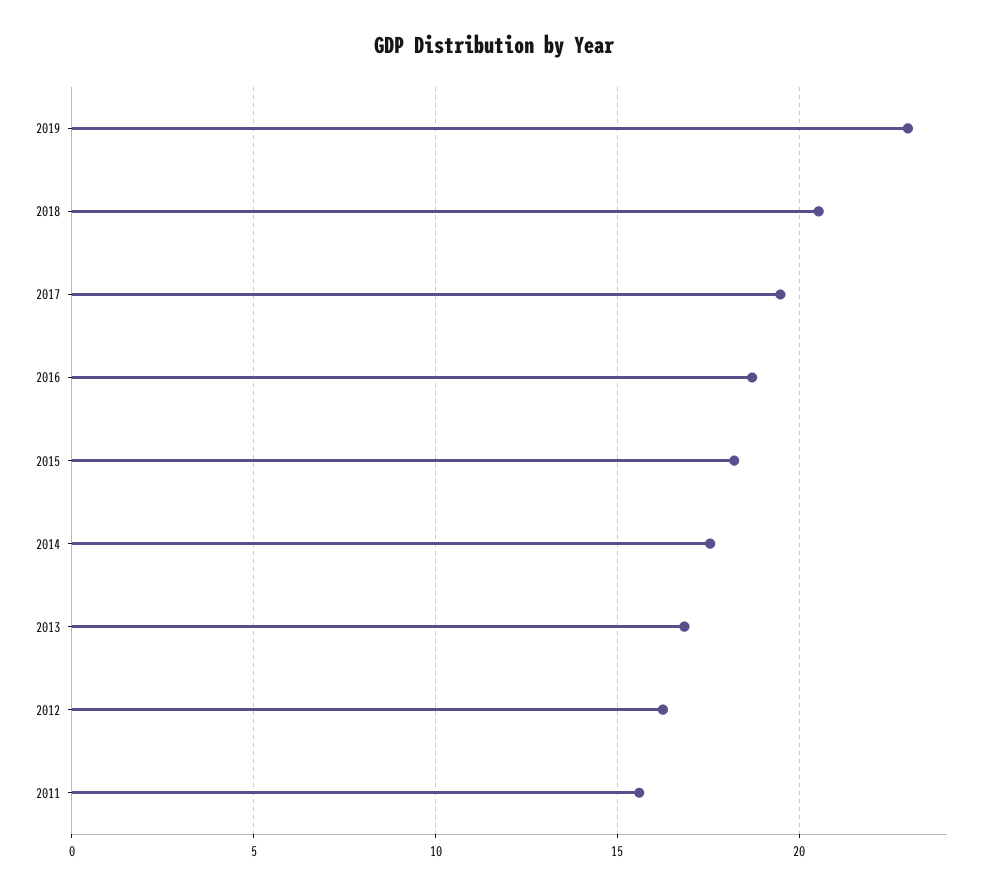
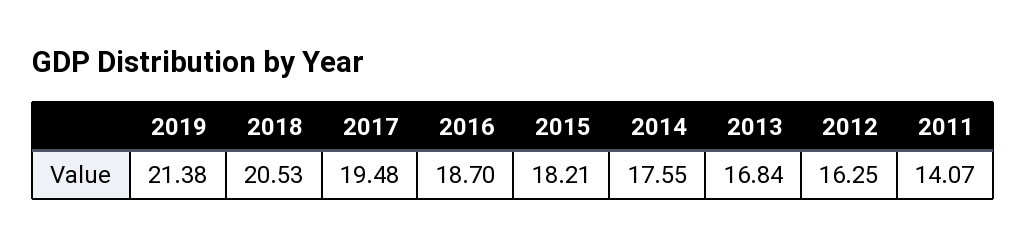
2019: 23 -> 21.38
2011: 15.5 -> 14.07

